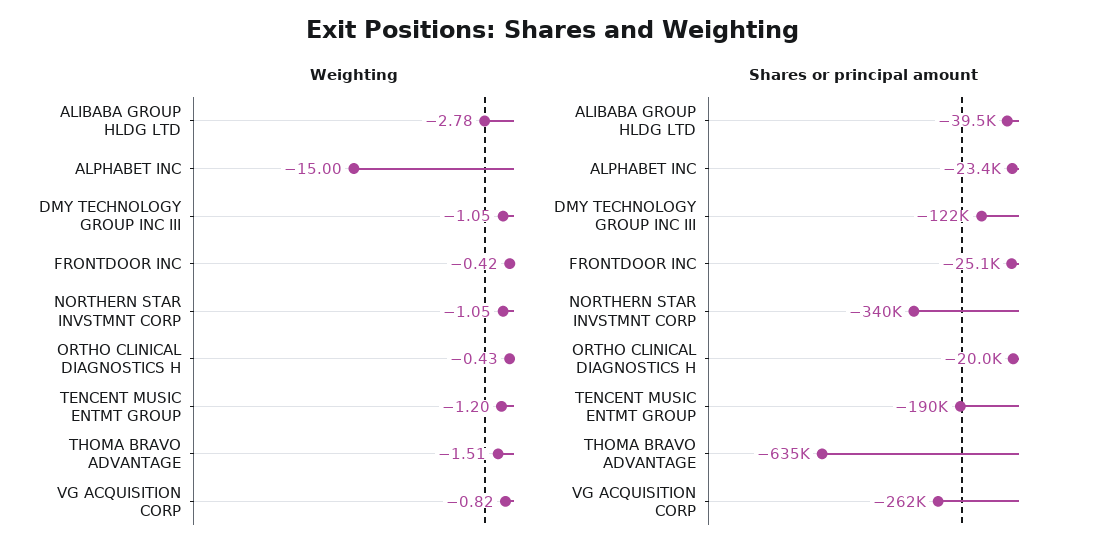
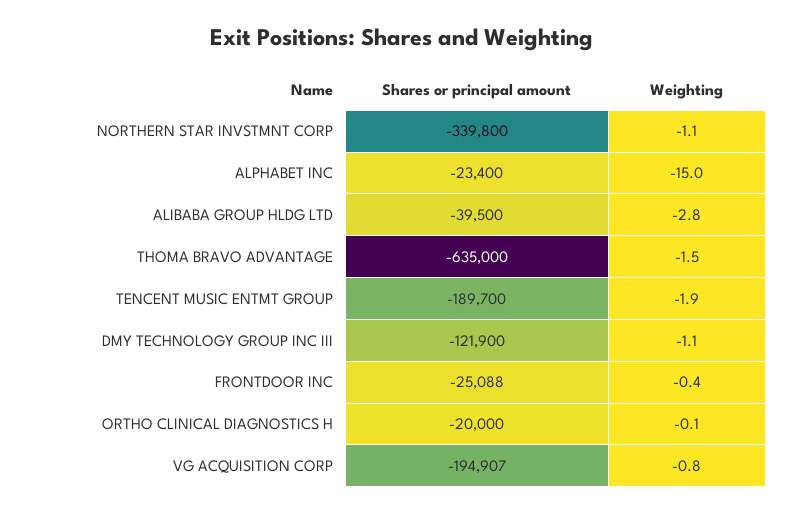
Weighting, ORTHO CLINICAL DIAGNOSTICS H: -0.43 -> -0.1
Weighting, TENCENT MUSIC ENTMT GROUP: -1.2 -> -1.9
Shares or principal amount, VG ACQUISITION CORP: -262000 -> -194907

